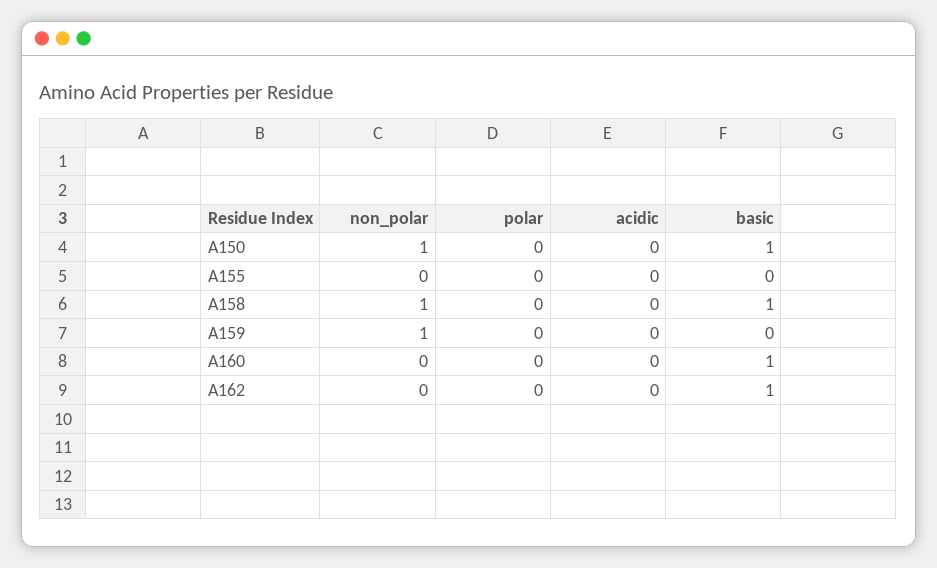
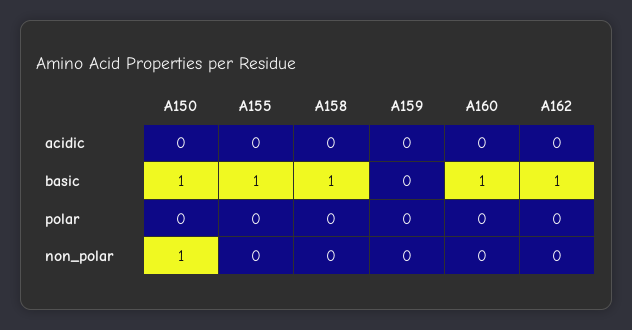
basic, A155: 0 -> 1
non_polar, A158: 1 -> 0
non_polar, A159: 1 -> 0

